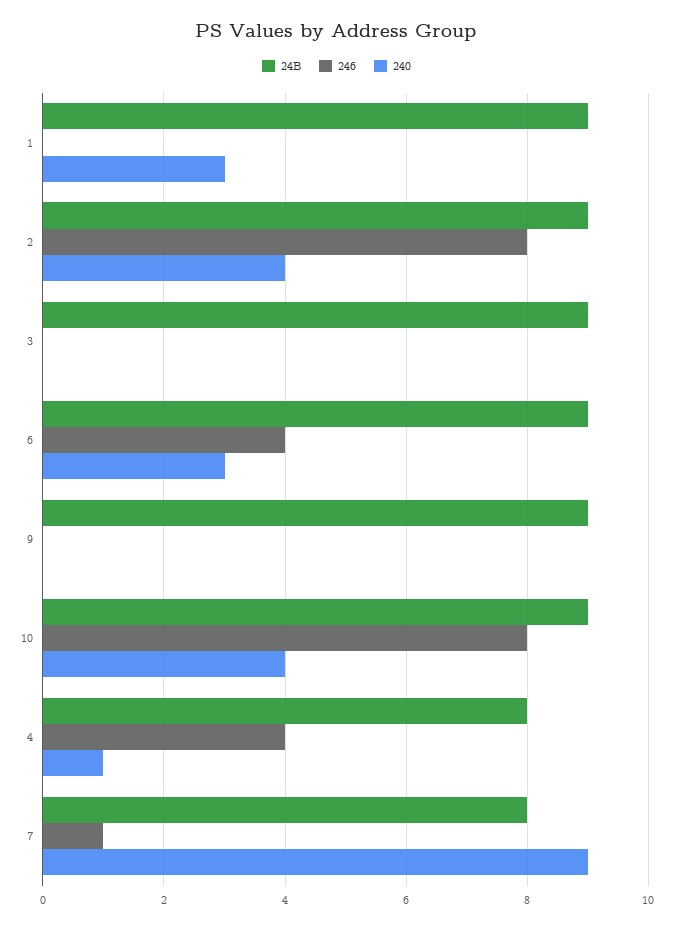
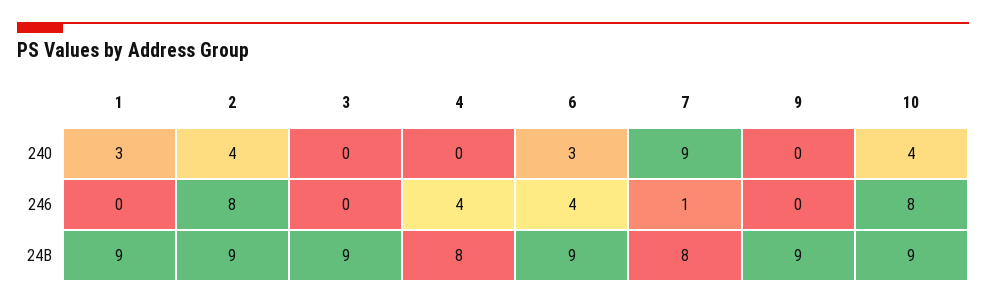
240, 4: 1 -> 0

